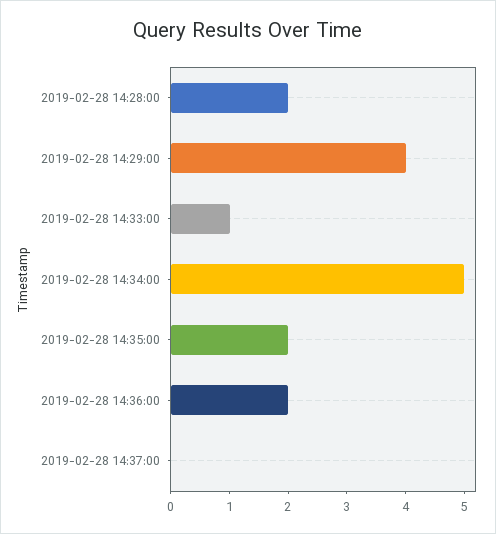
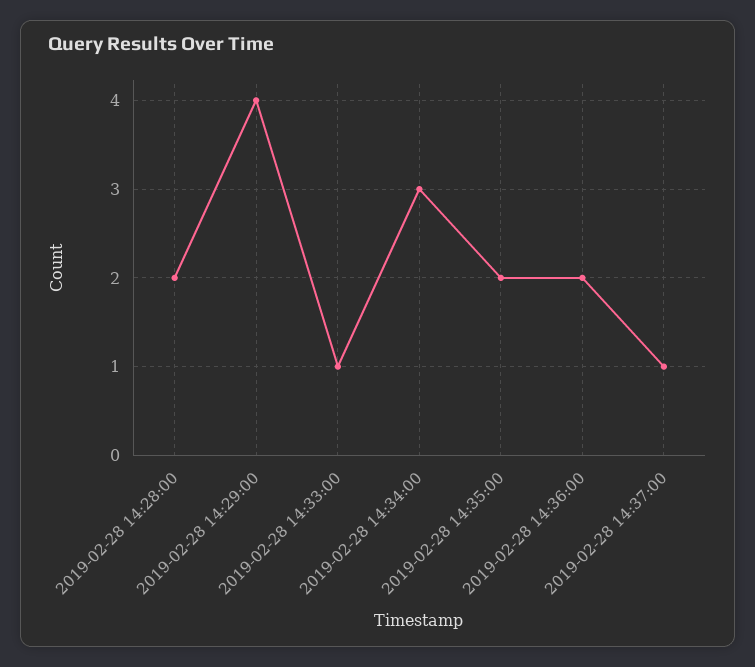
2019-02-28 14:34:00: 5 -> 3
2019-02-28 14:37:00: 0 -> 1

